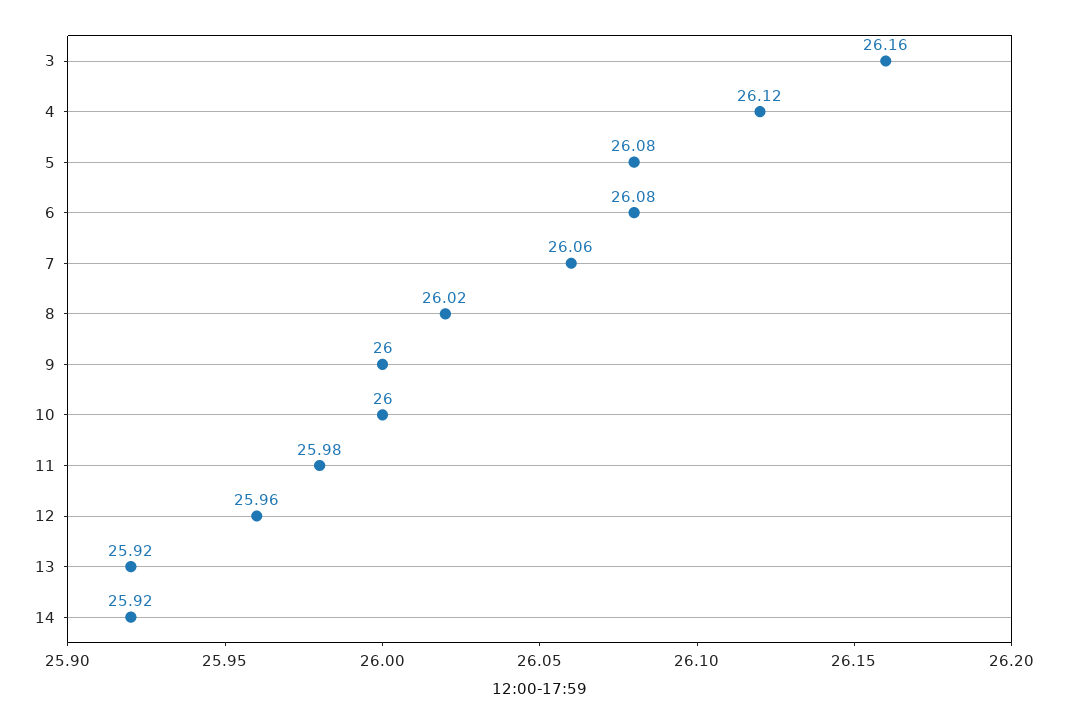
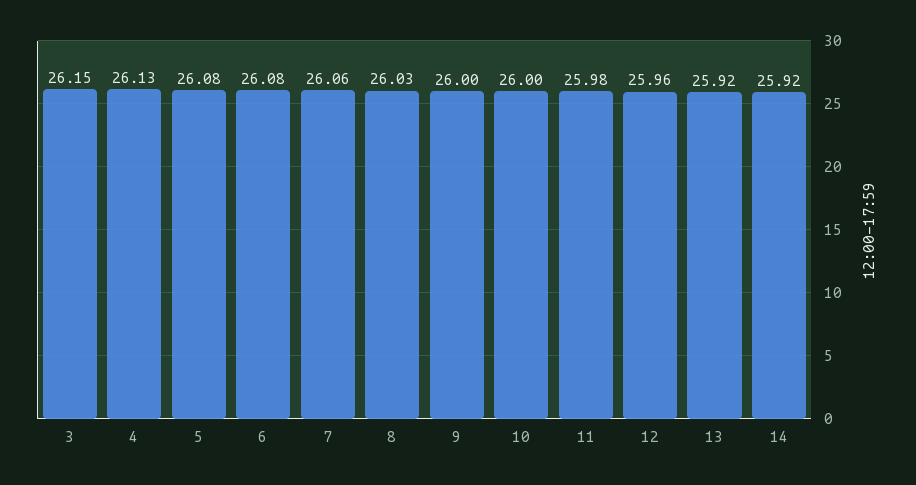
3: 26.16 -> 26.15
4: 26.12 -> 26.13
8: 26.02 -> 26.03

